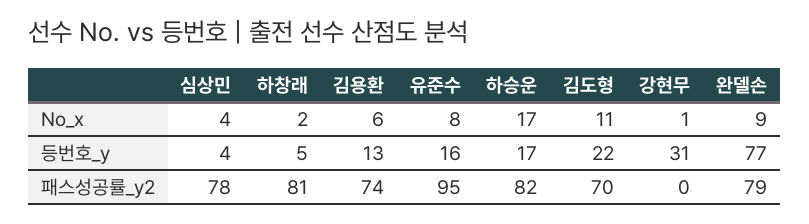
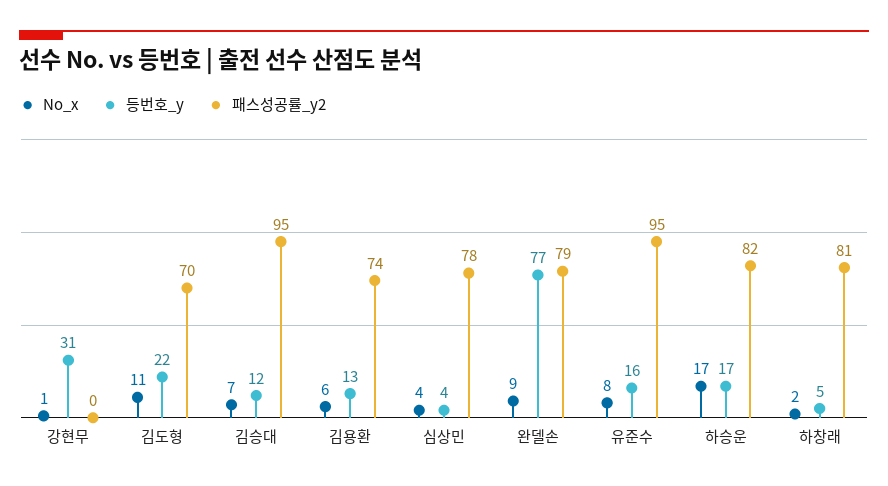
No_x, 김승대: none -> 7
등번호_y, 김승대: none -> 12
패스성공률_y2, 김승대: none -> 95

